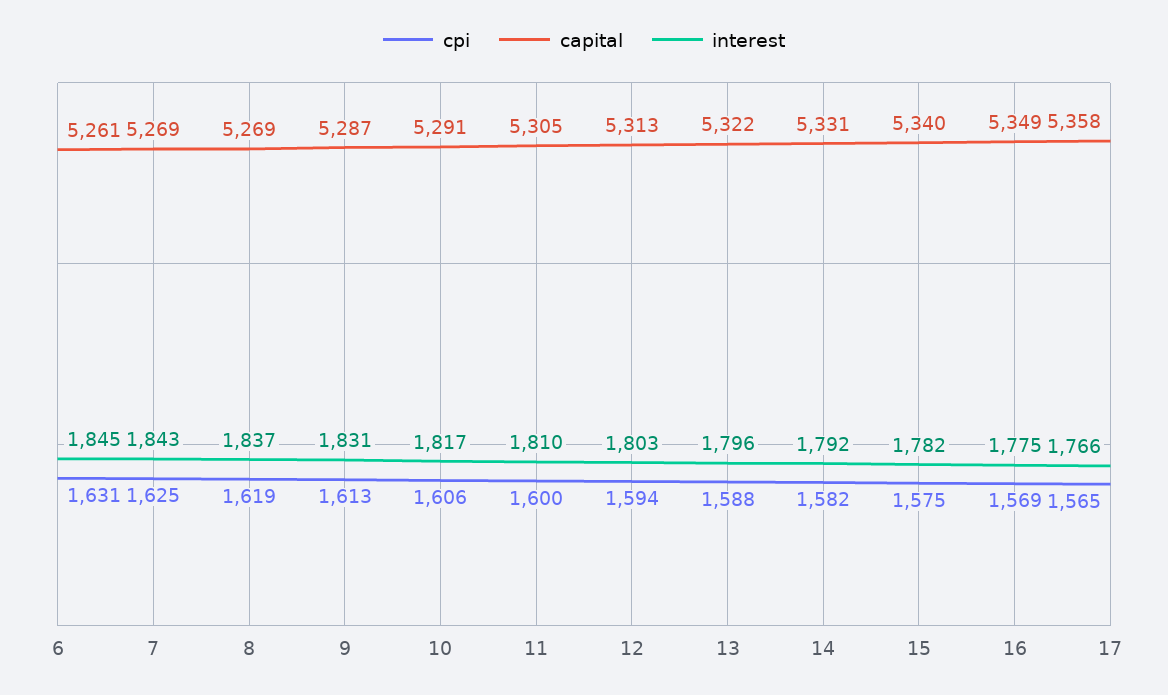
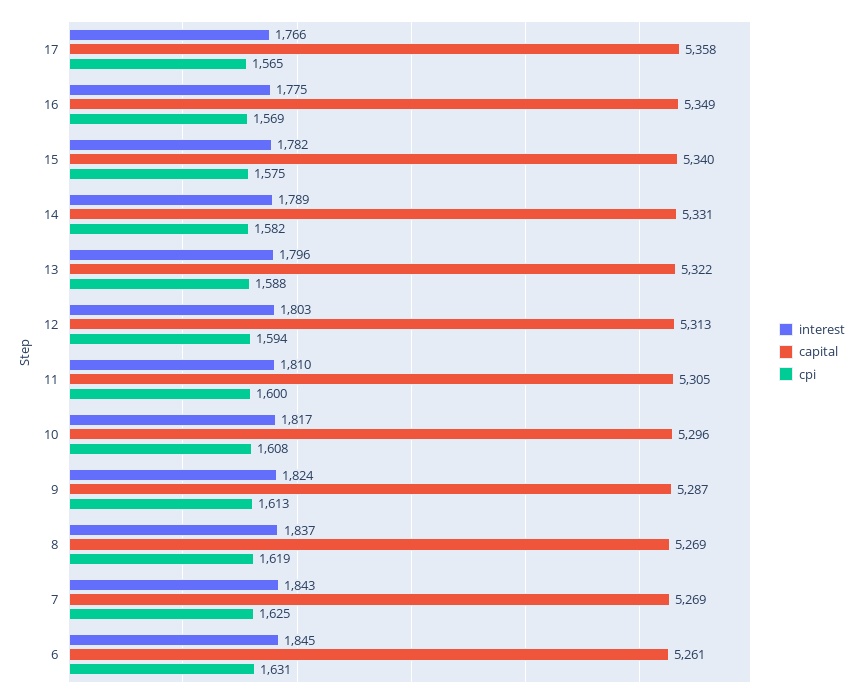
interest, 9: 1831 -> 1824
cpi, 10: 1606 -> 1608
capital, 10: 5291 -> 5296
interest, 14: 1792 -> 1789

